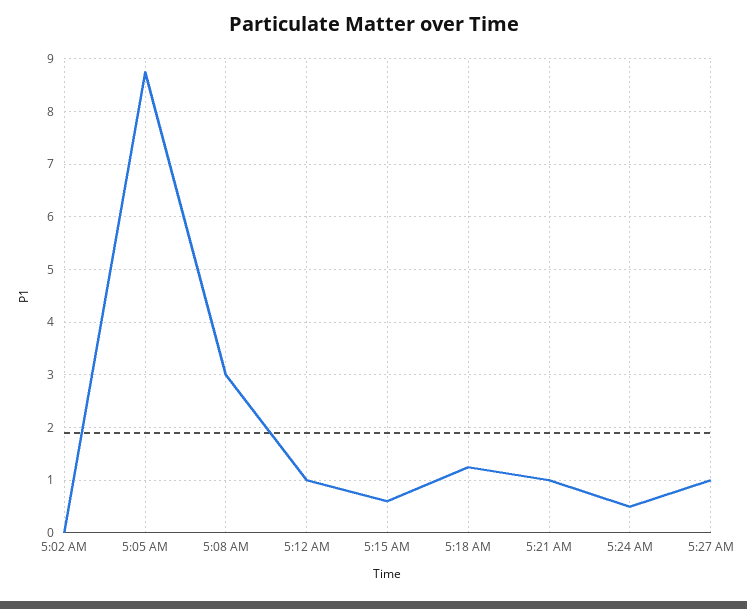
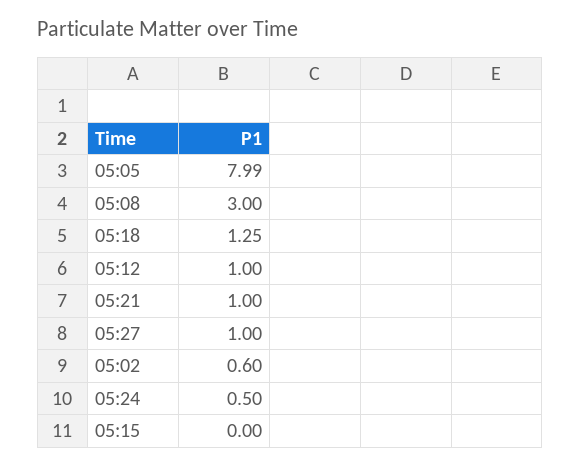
5:02 AM: 0 -> 0.6
5:05 AM: 8.8 -> 7.99
5:15 AM: 0.6 -> 0

